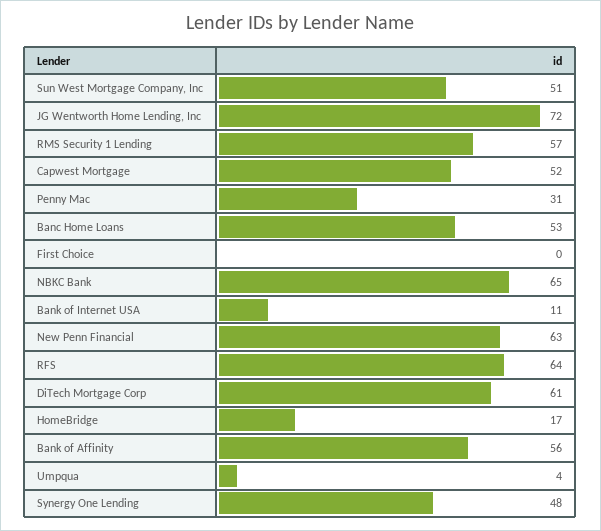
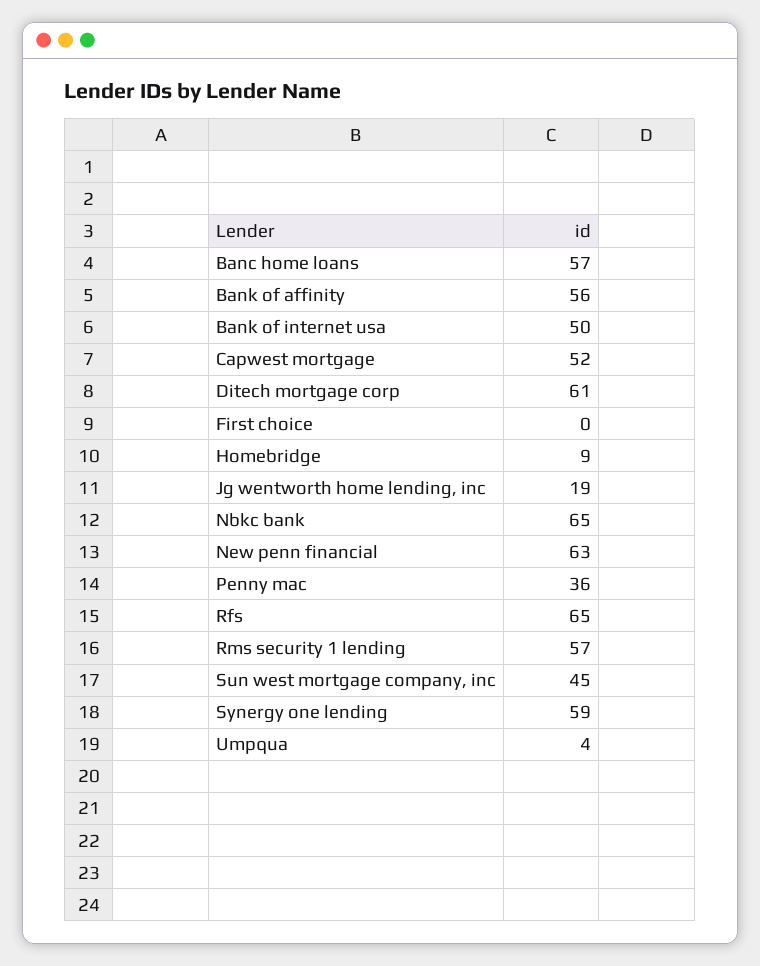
Sun West Mortgage Company, Inc: 51 -> 45
JG Wentworth Home Lending, Inc: 72 -> 19
Penny Mac: 31 -> 36
Banc Home Loans: 53 -> 57
Bank of Internet USA: 11 -> 50
RFS: 64 -> 65
HomeBridge: 17 -> 9
Synergy One Lending: 48 -> 59

